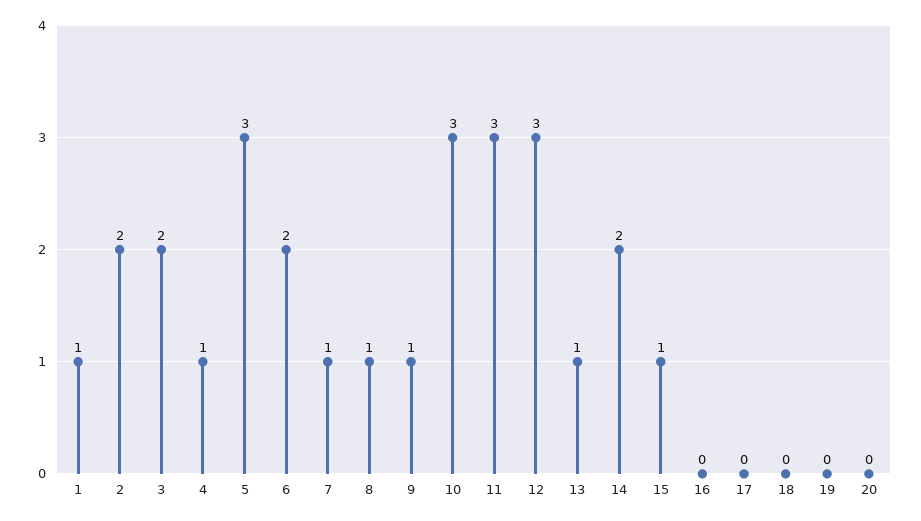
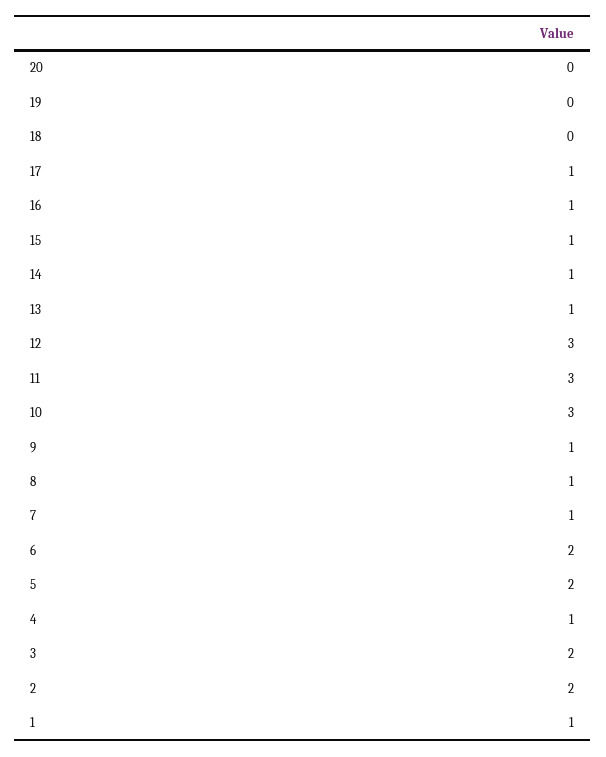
5: 3 -> 2
14: 2 -> 1
16: 0 -> 1
17: 0 -> 1

